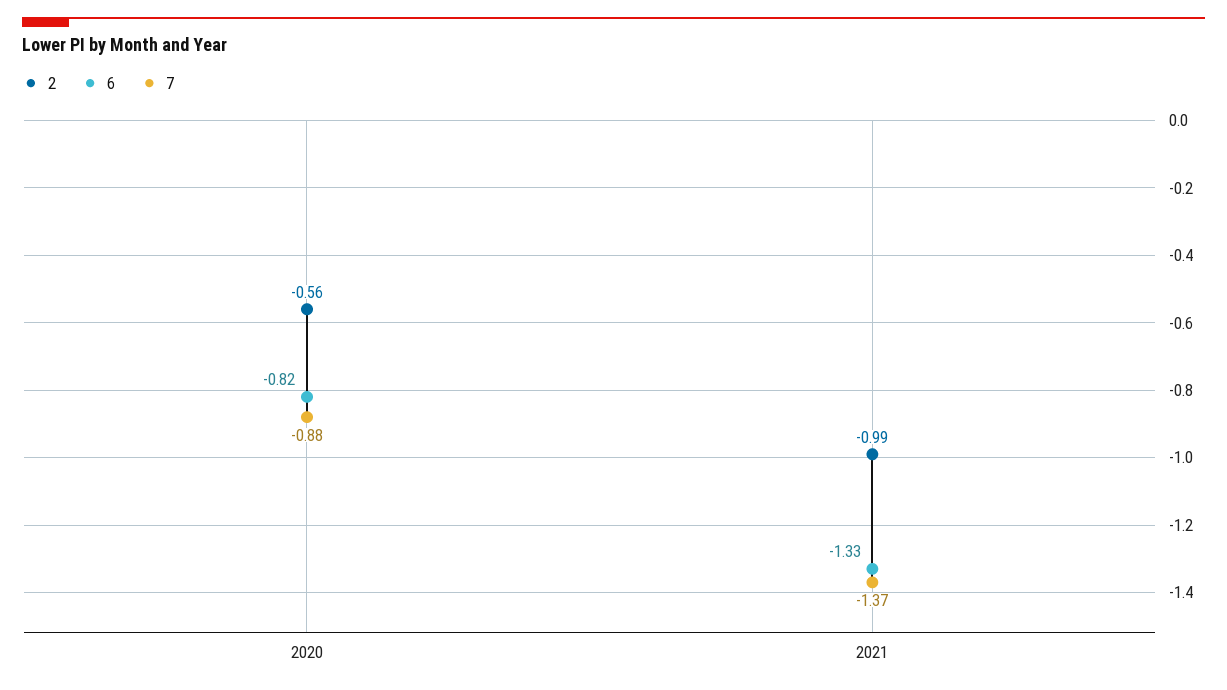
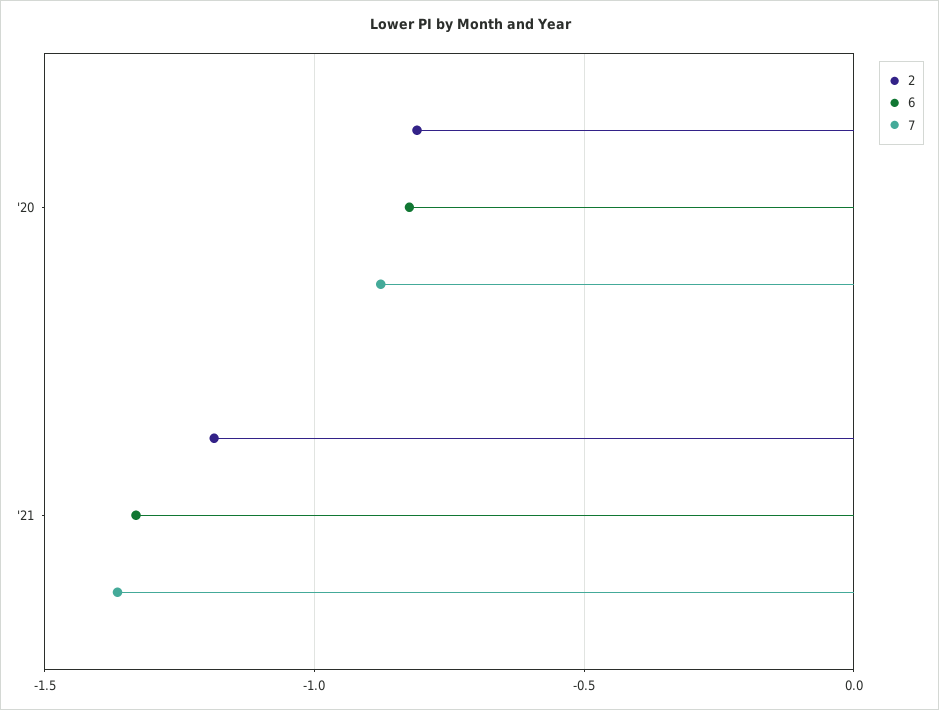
2, 2020: -0.56 -> -0.8
2, 2021: -0.99 -> -1.2

